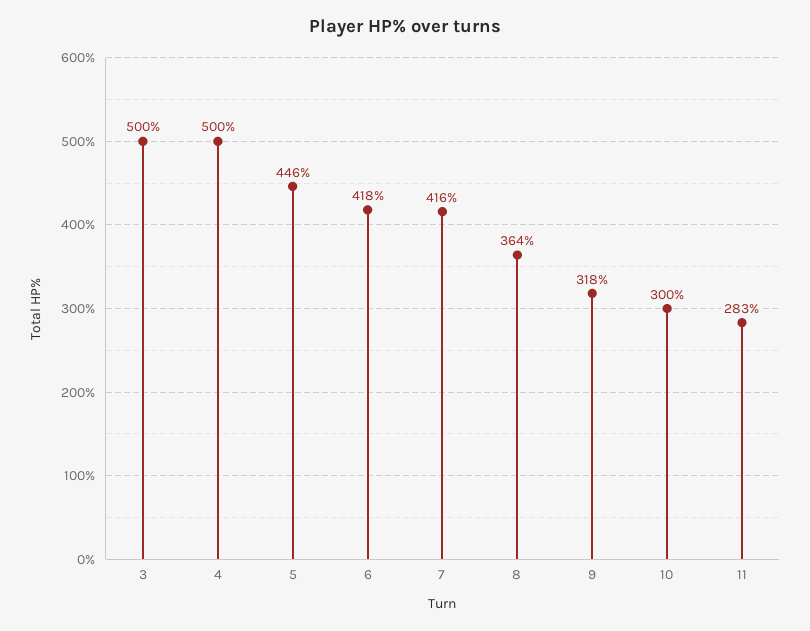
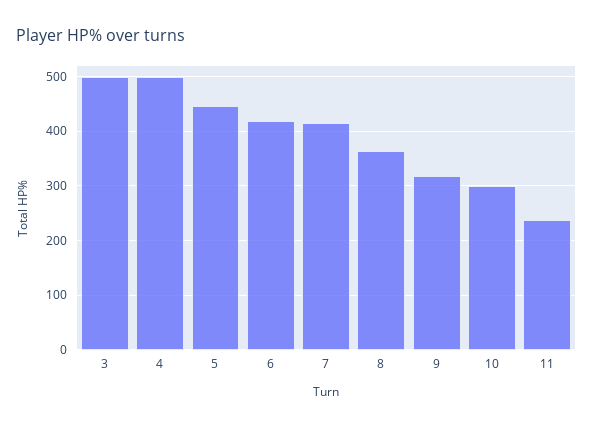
11: 283 -> 240

